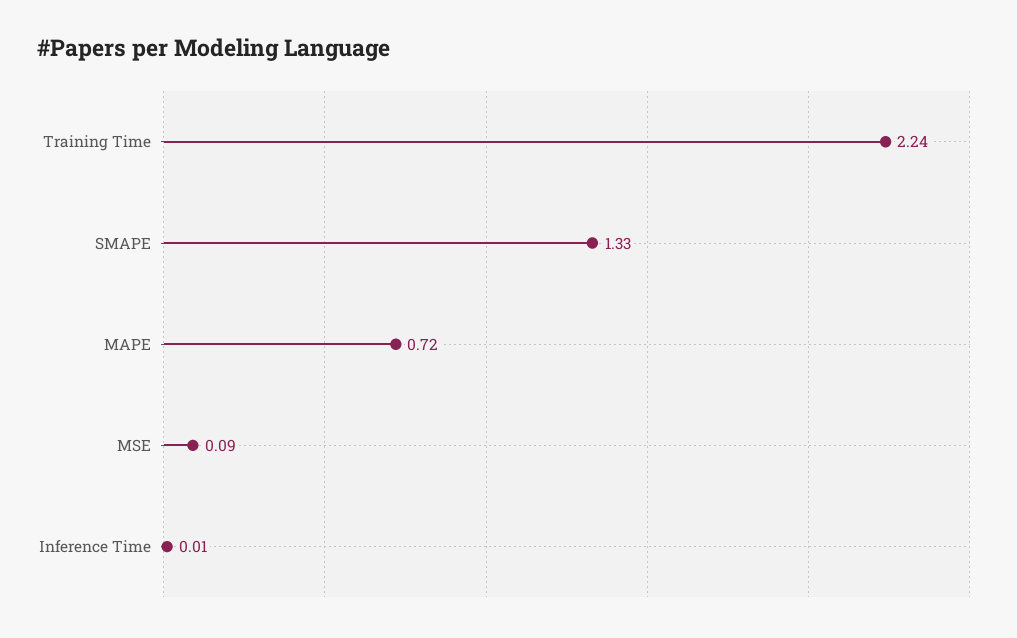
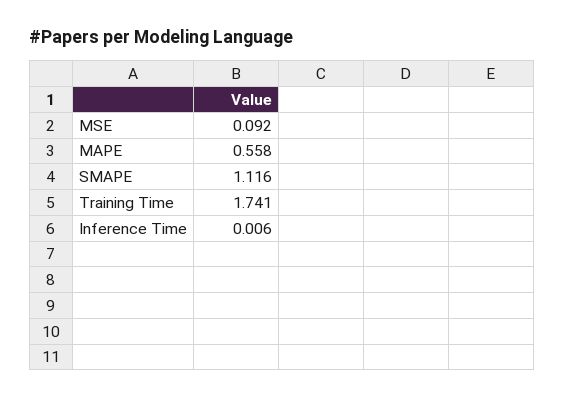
Training Time: 2.24 -> 1.741
SMAPE: 1.33 -> 1.116
MAPE: 0.72 -> 0.558

